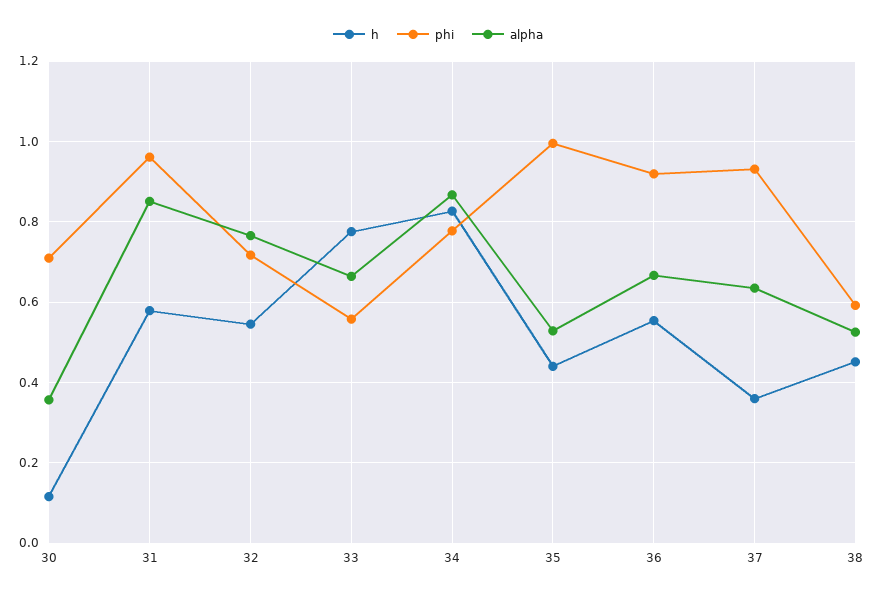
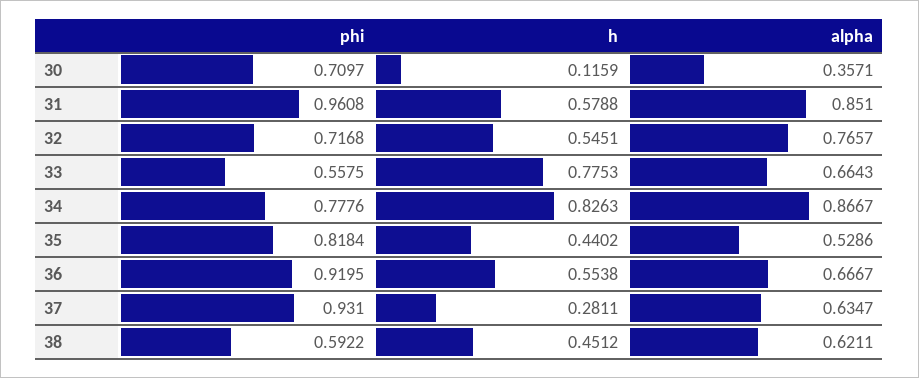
phi, 35: 1 -> 0.8184
h, 37: 0.36 -> 0.2811
alpha, 38: 0.52 -> 0.6211

